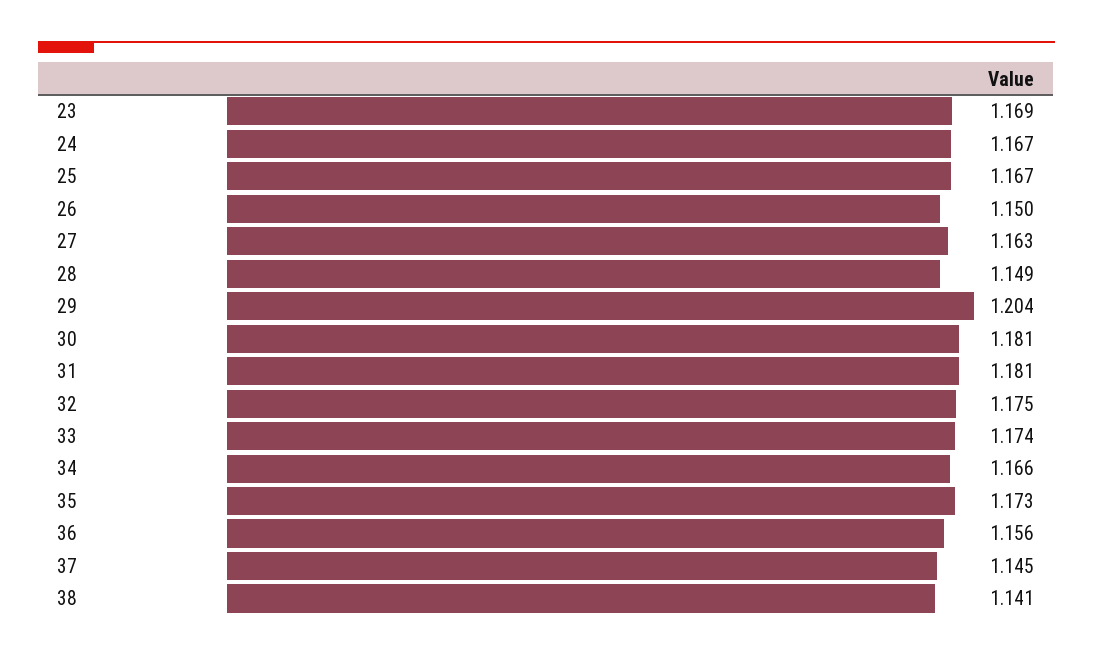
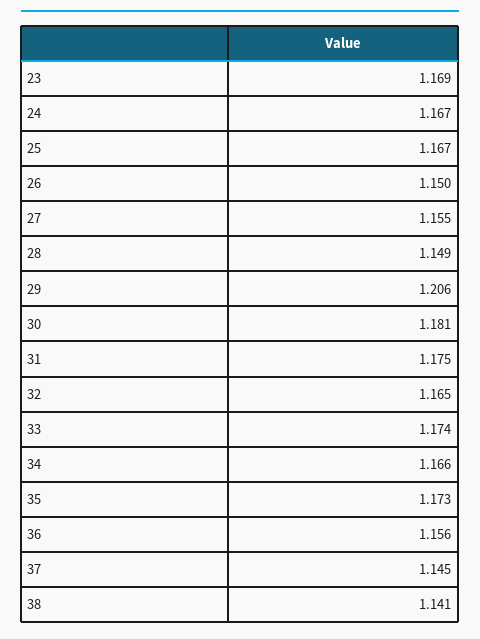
27: 1.163 -> 1.155
29: 1.204 -> 1.206
31: 1.181 -> 1.175
32: 1.175 -> 1.165

